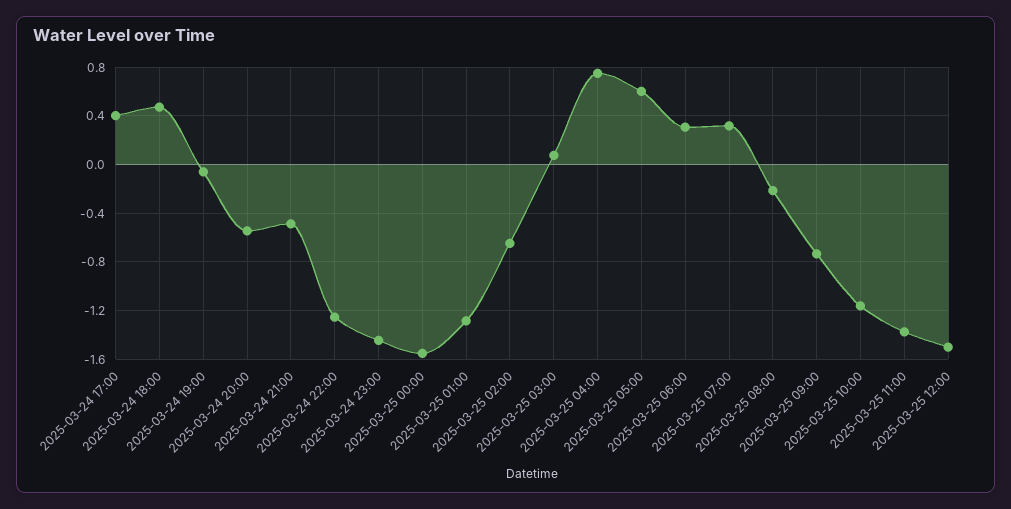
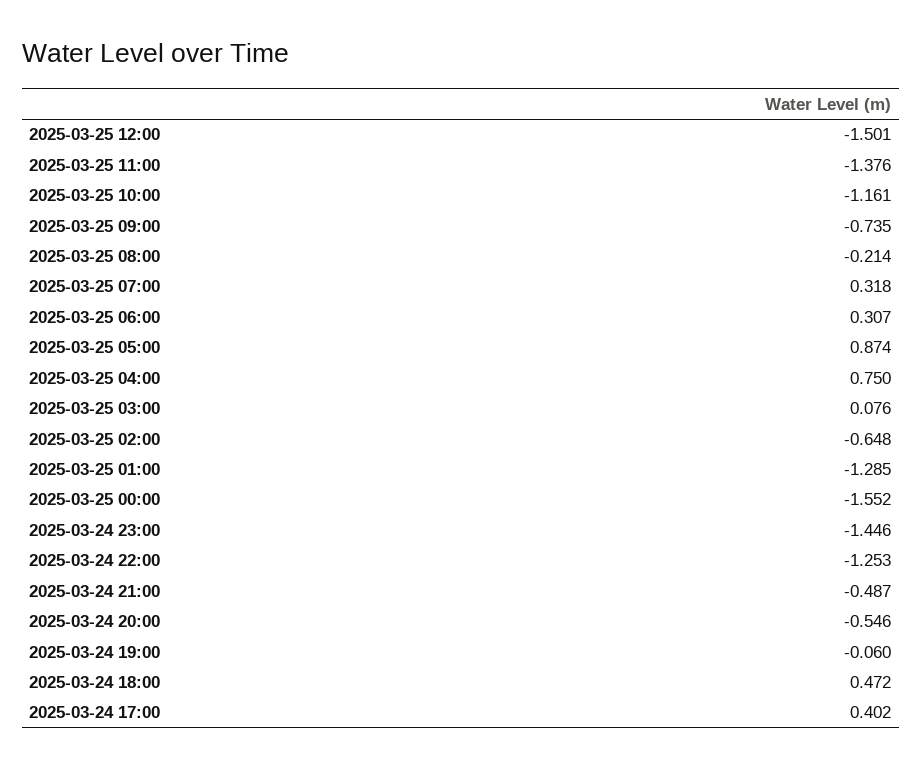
2025-03-25 05:00: 0.6 -> 0.874

